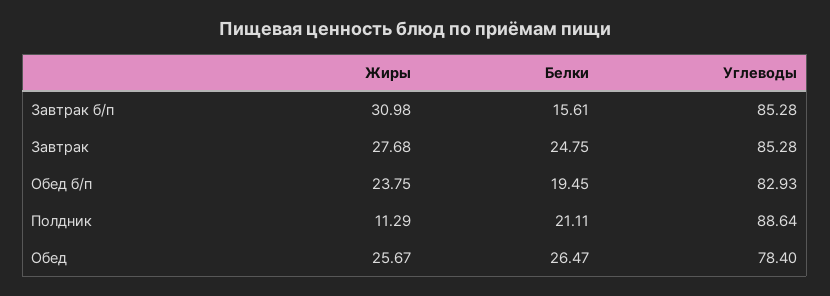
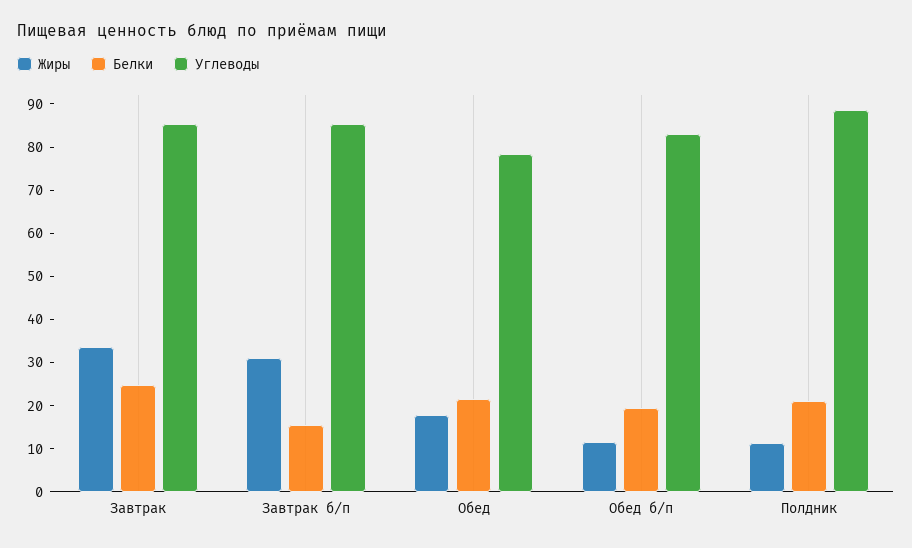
Жиры, Завтрак: 27.68 -> 34
Жиры, Обед б/п: 23.75 -> 12
Жиры, Обед: 25.67 -> 18
Белки, Обед: 26.47 -> 22

